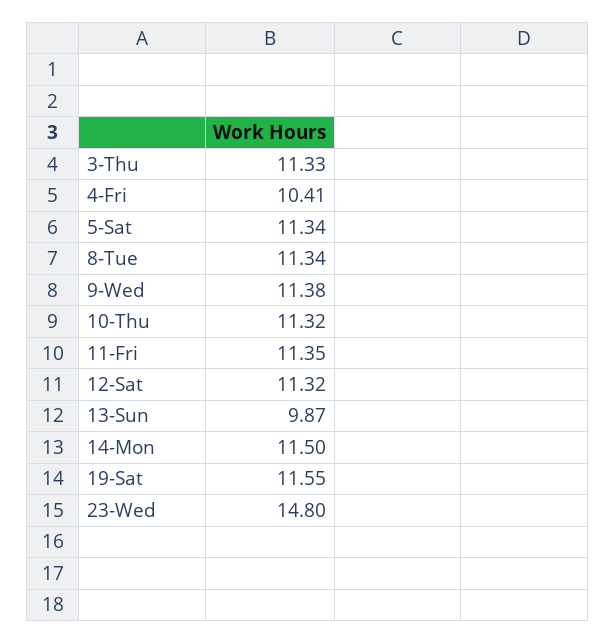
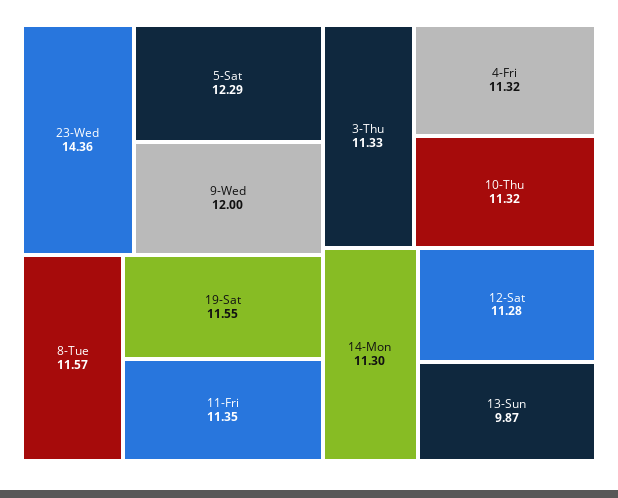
4-Fri: 10.41 -> 11.32
5-Sat: 11.34 -> 12.29
8-Tue: 11.34 -> 11.57
9-Wed: 11.38 -> 12
12-Sat: 11.32 -> 11.28
14-Mon: 11.5 -> 11.3
23-Wed: 14.8 -> 14.36

